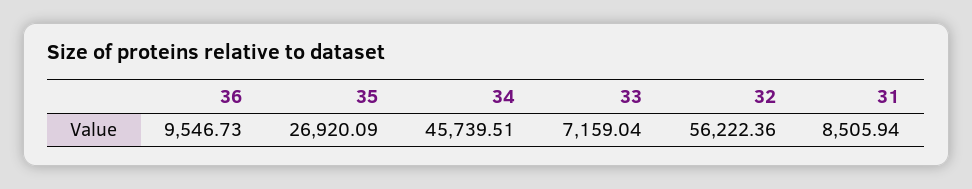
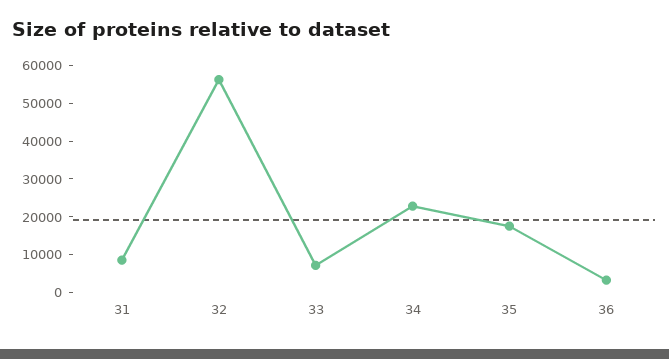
36: 9546.73 -> 2500
35: 26920.09 -> 17500
34: 45739.51 -> 22500

